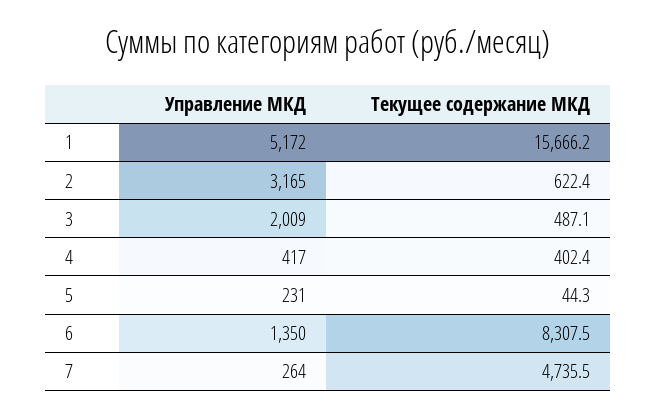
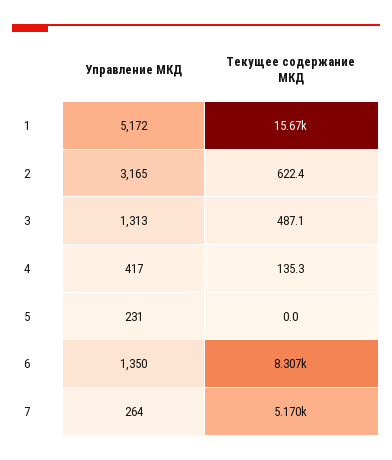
Управление МКД, 3: 2009 -> 1313
Текущее содержание МКД, 4: 402.4 -> 135.3
Текущее содержание МКД, 5: 44.3 -> 0
Текущее содержание МКД, 7: 4735.5 -> 5170

